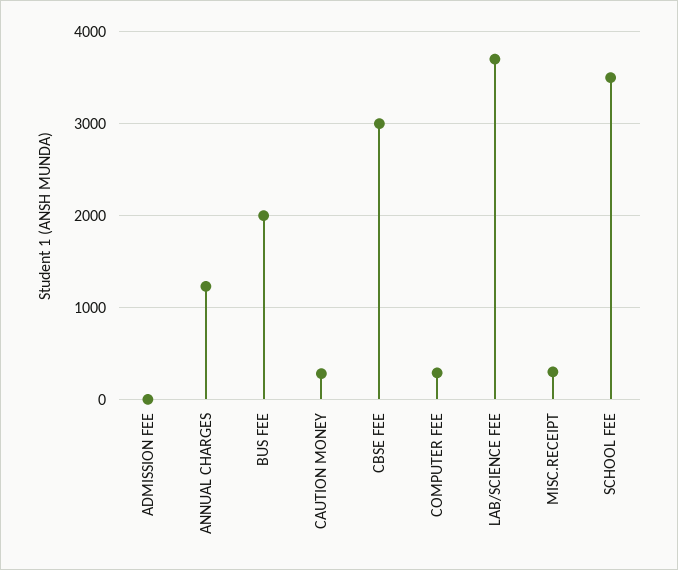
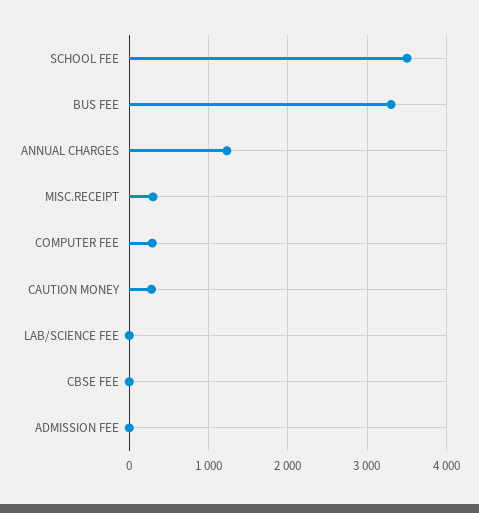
BUS FEE: 2000 -> 3300
CBSE FEE: 3000 -> 0
LAB/SCIENCE FEE: 3700 -> 0

